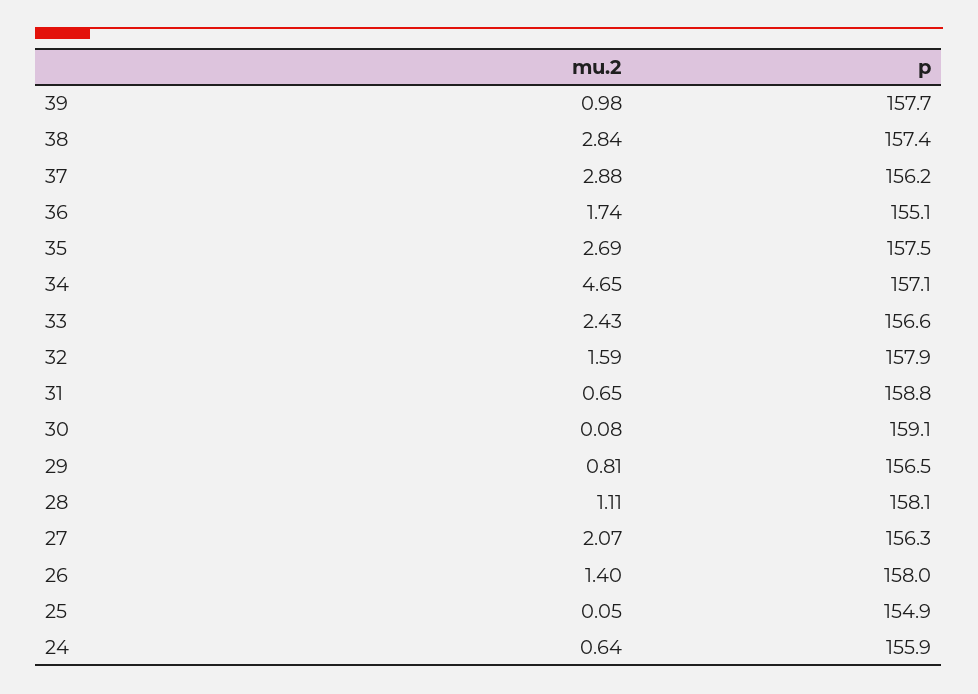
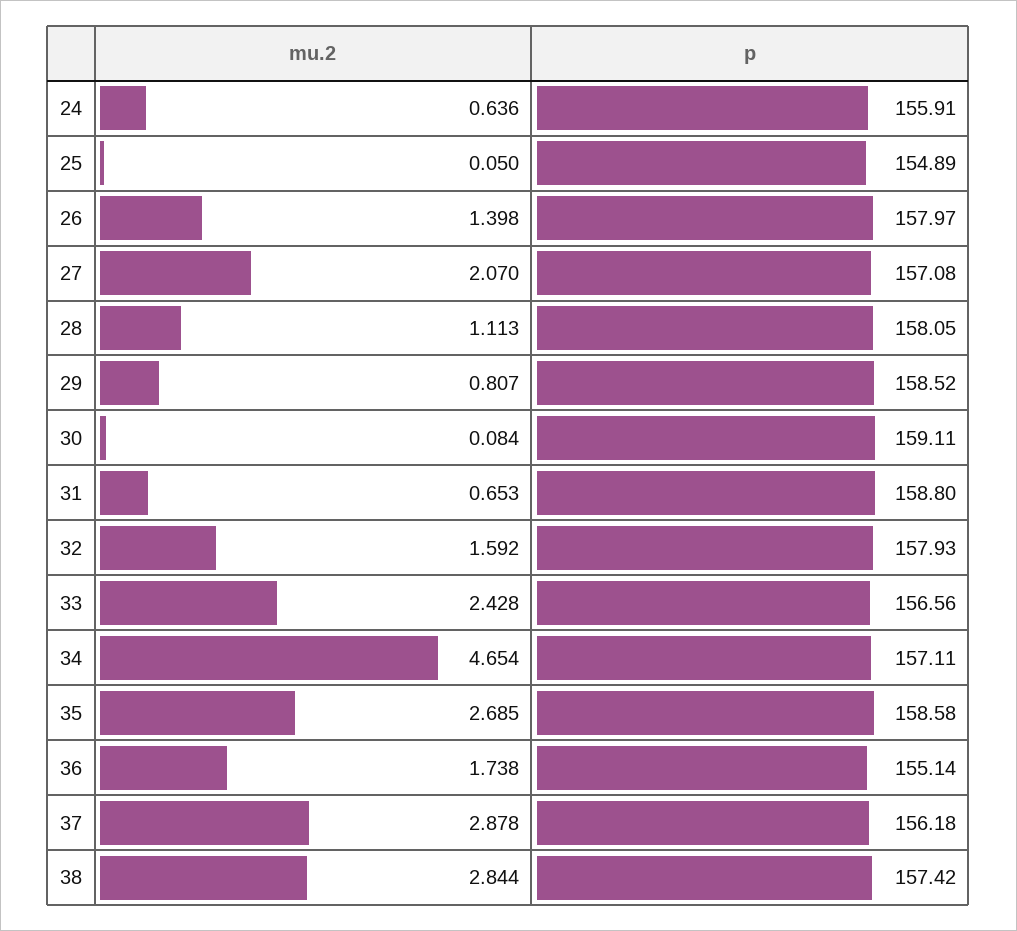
mu.2, 39: 0.98 -> none
p, 39: 157.7 -> none
p, 35: 157.5 -> 158.58
p, 29: 156.5 -> 158.52
p, 27: 156.3 -> 157.08

